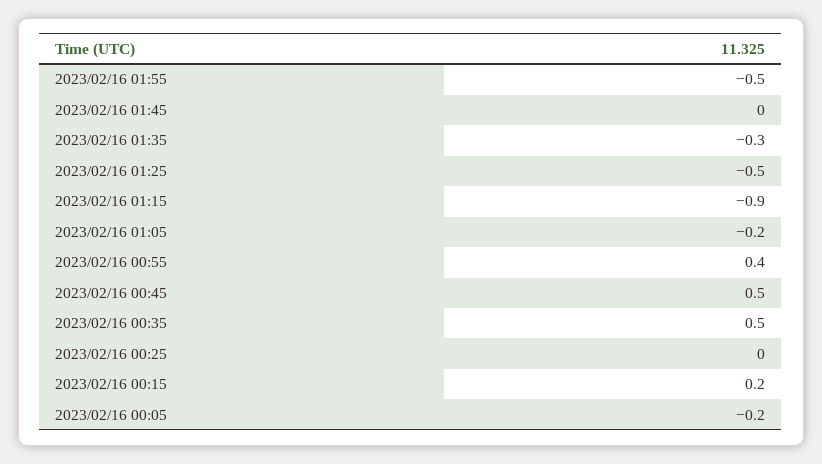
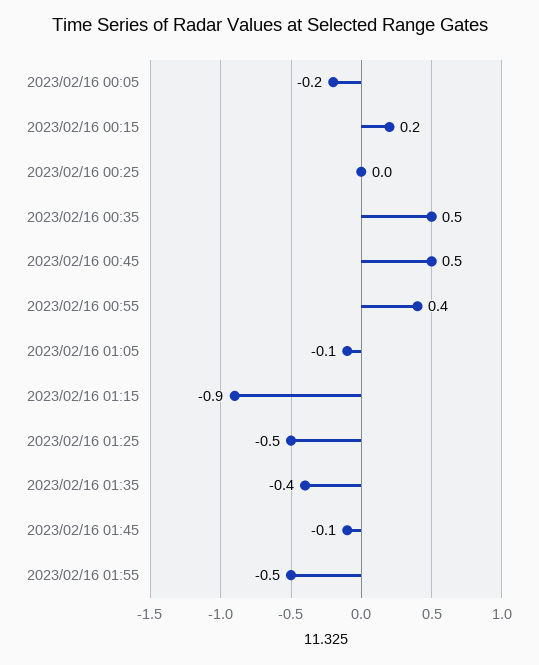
2023/02/16 01:45: 0 -> -0.1
2023/02/16 01:35: -0.3 -> -0.4
2023/02/16 01:05: -0.2 -> -0.1

